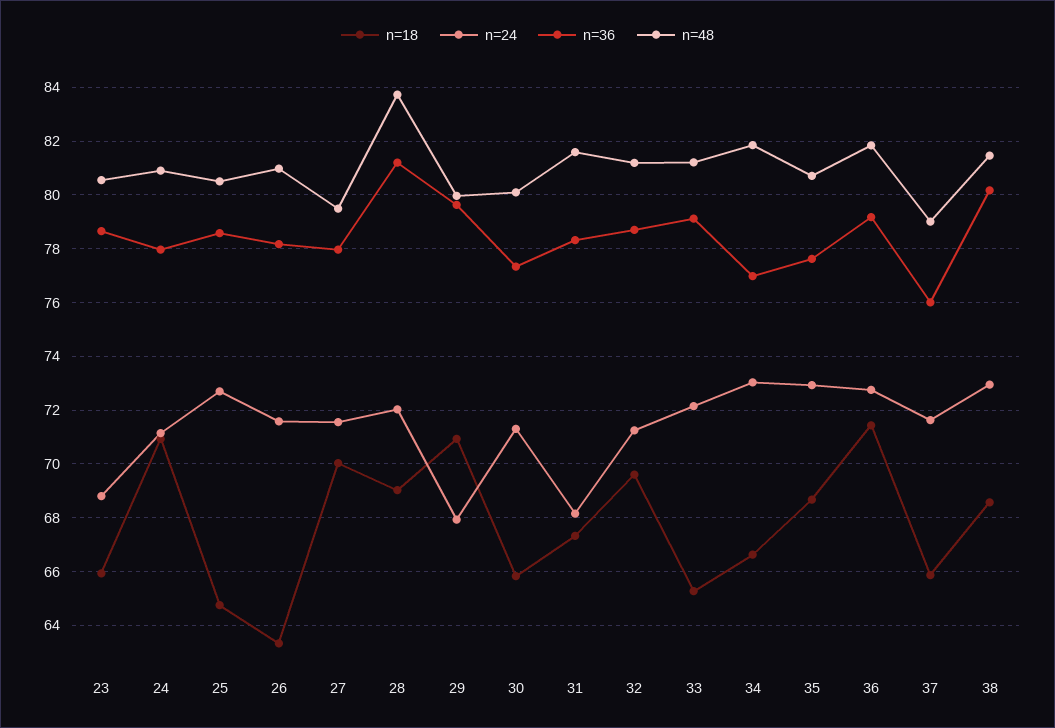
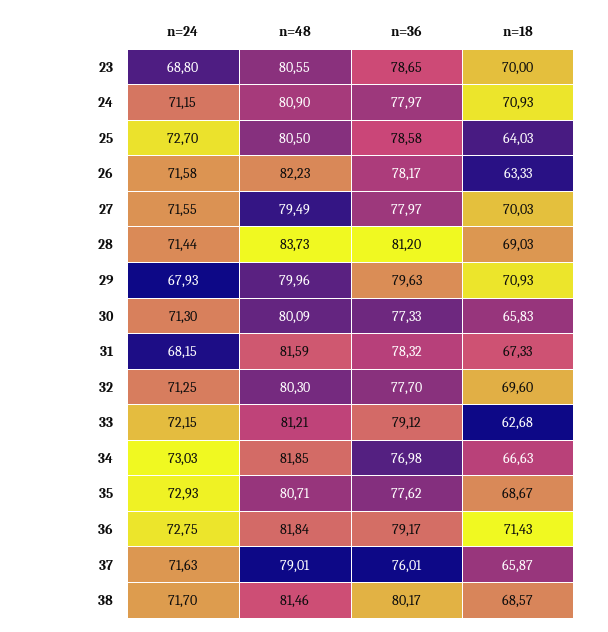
n=18, 23: 66 -> 70
n=18, 25: 64.75 -> 64.03
n=48, 26: 81 -> 82.23
n=24, 28: 72 -> 71.44
n=36, 32: 78.75 -> 77.7
n=48, 32: 81.25 -> 80.3
n=18, 33: 65.25 -> 62.68
n=24, 38: 73 -> 71.7

